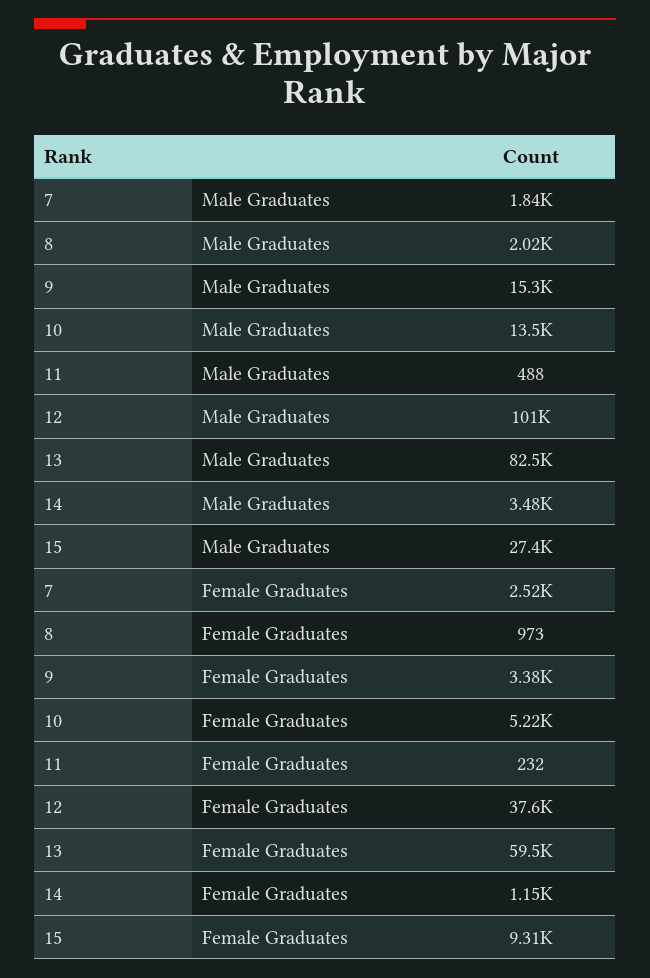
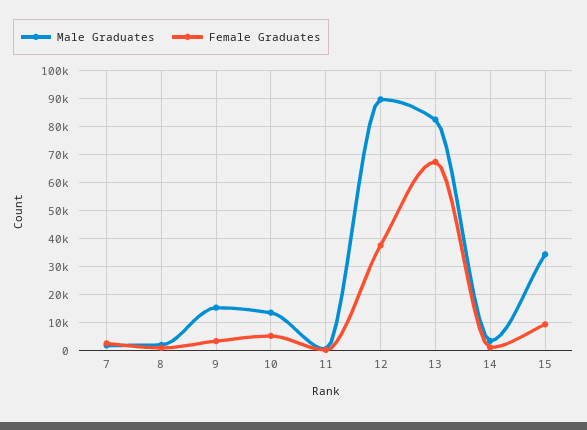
Male Graduates, 12: 101000 -> 90000
Male Graduates, 15: 27400 -> 35000
Female Graduates, 13: 59500 -> 67500

